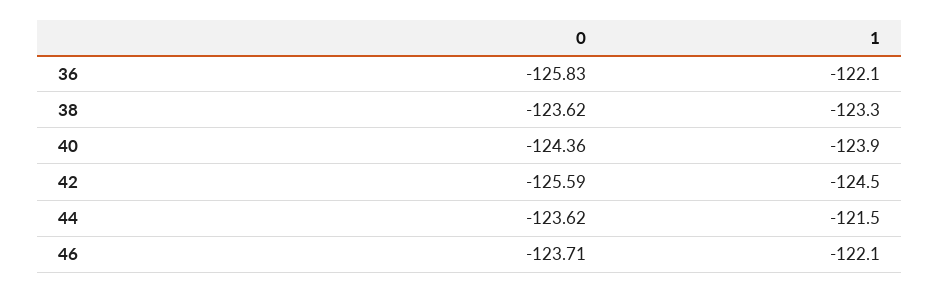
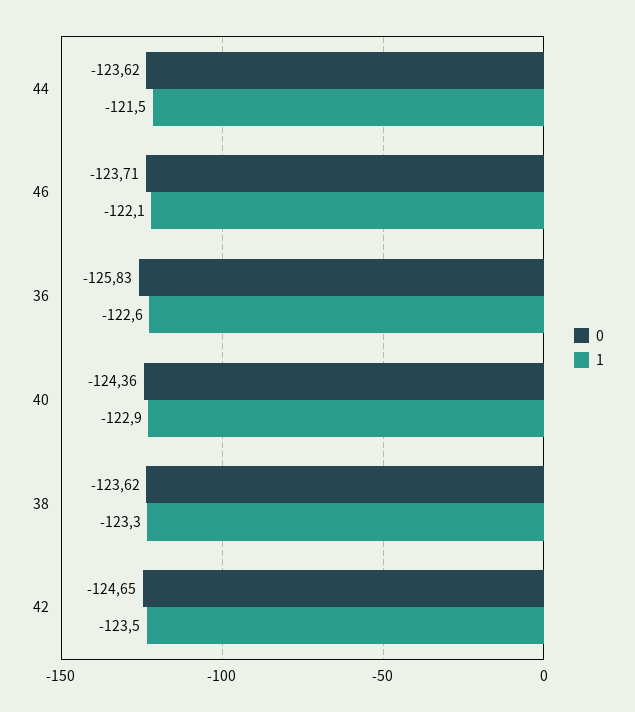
1, 36: -122.1 -> -122.6
1, 40: -123.9 -> -122.9
0, 42: -125.59 -> -124.65
1, 42: -124.5 -> -123.5

